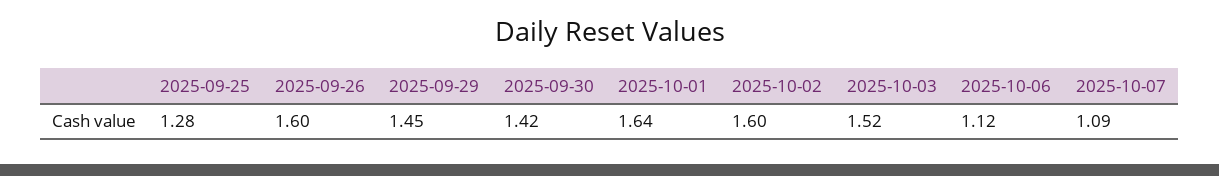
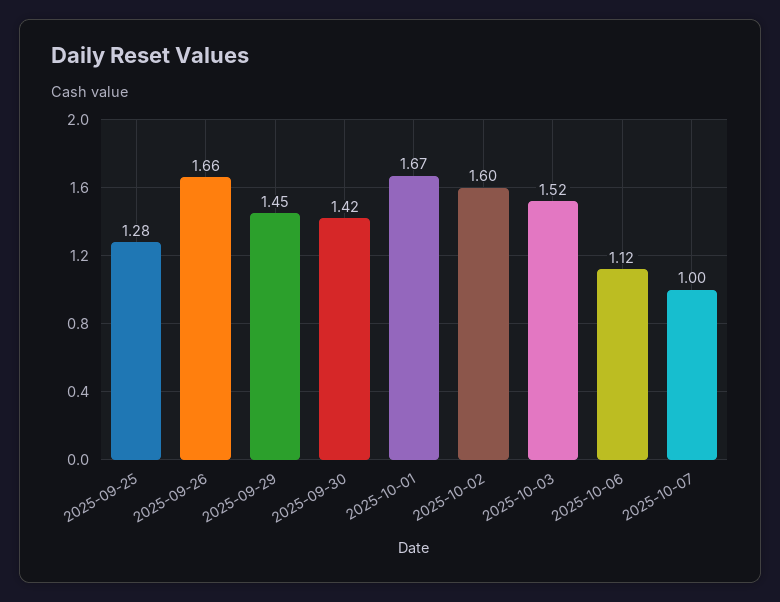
2025-09-26: 1.6 -> 1.66
2025-10-01: 1.64 -> 1.67
2025-10-07: 1.09 -> 1

